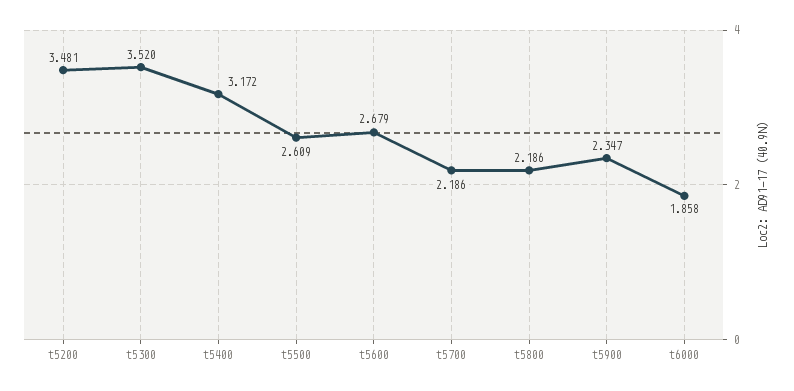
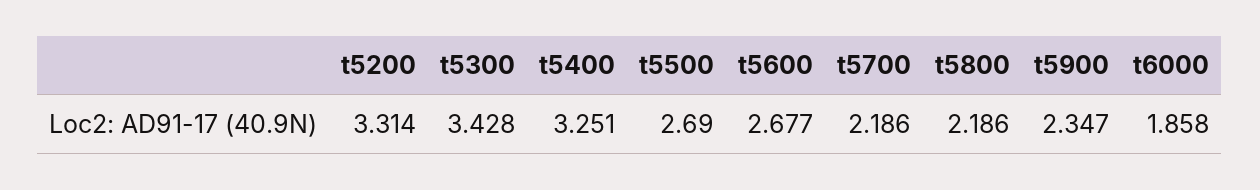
t5200: 3.481 -> 3.314
t5300: 3.52 -> 3.428
t5400: 3.172 -> 3.251
t5500: 2.609 -> 2.69
t5600: 2.679 -> 2.677

